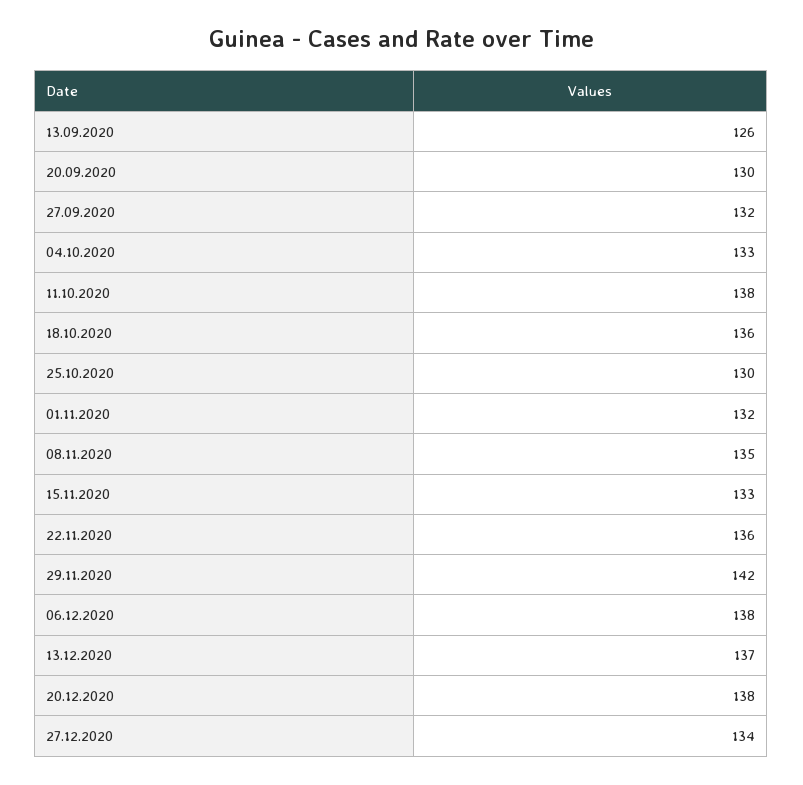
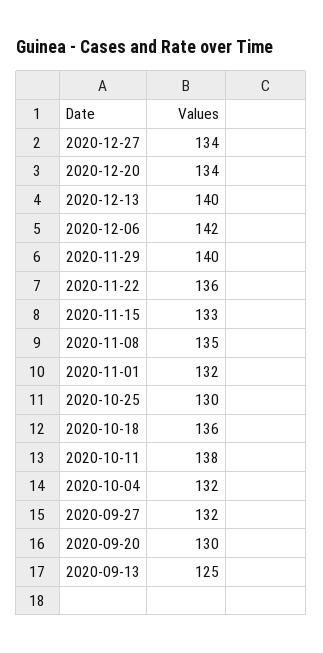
13.09.2020: 126 -> 125
04.10.2020: 133 -> 132
29.11.2020: 142 -> 140
06.12.2020: 138 -> 142
13.12.2020: 137 -> 140
20.12.2020: 138 -> 134

